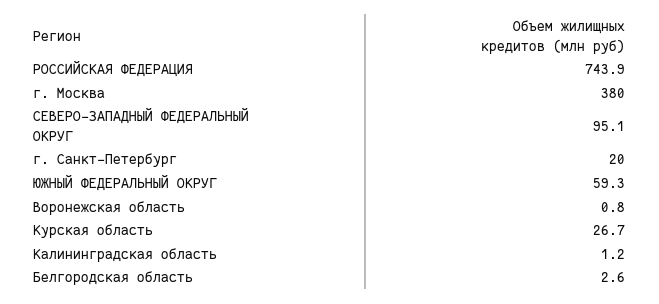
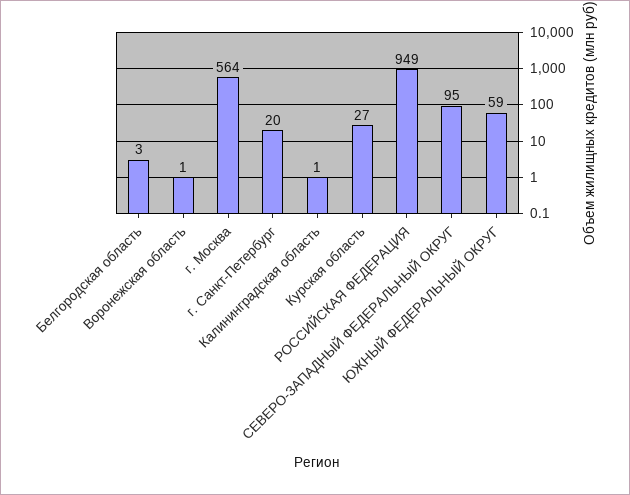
РОССИЙСКАЯ ФЕДЕРАЦИЯ: 743.9 -> 949
г. Москва: 380 -> 564

